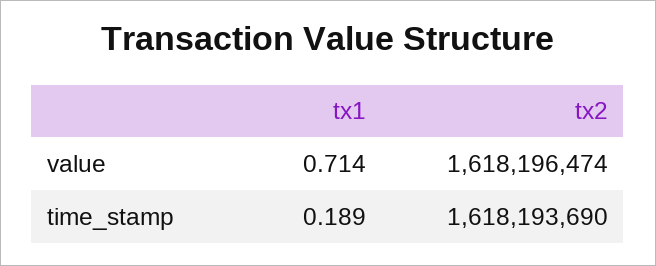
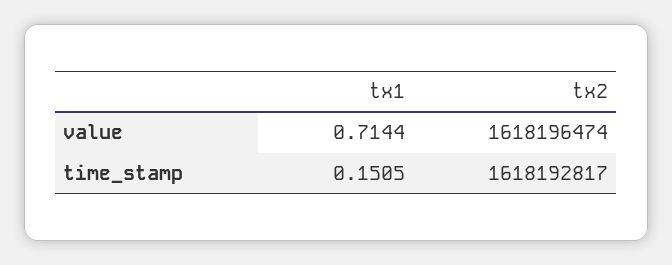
tx1, time_stamp: 0.189 -> 0.1505
tx2, time_stamp: 1618193690 -> 1618192817

